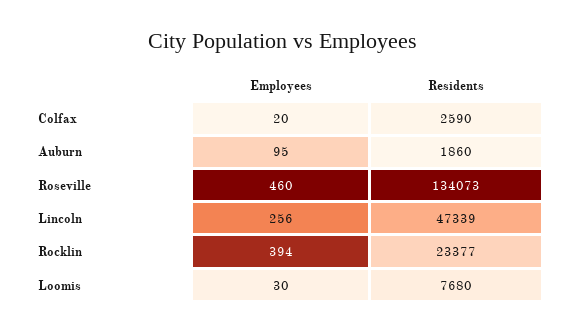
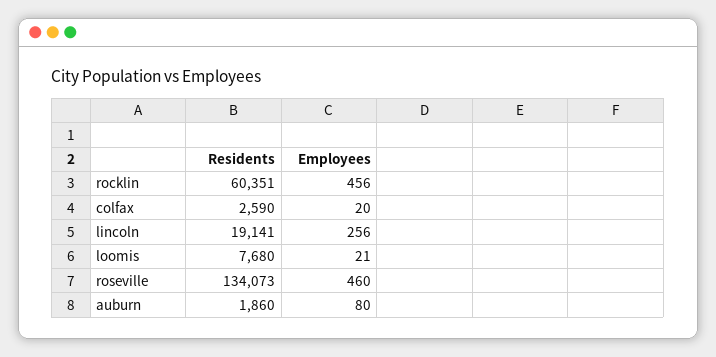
Employees, Auburn: 95 -> 80
Residents, Lincoln: 47339 -> 19141
Employees, Rocklin: 394 -> 456
Residents, Rocklin: 23377 -> 60351
Employees, Loomis: 30 -> 21

